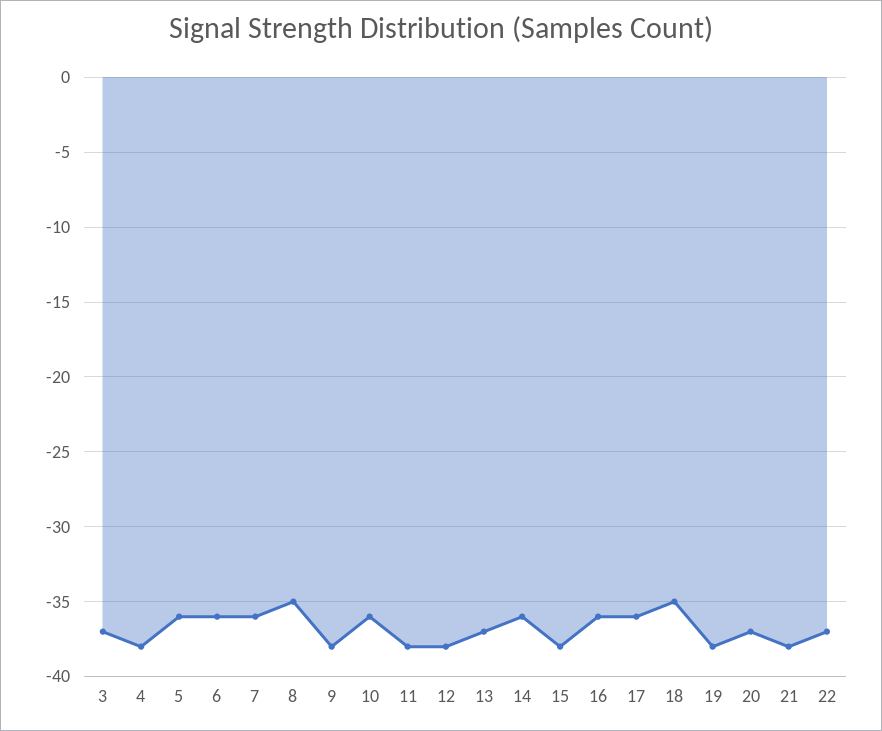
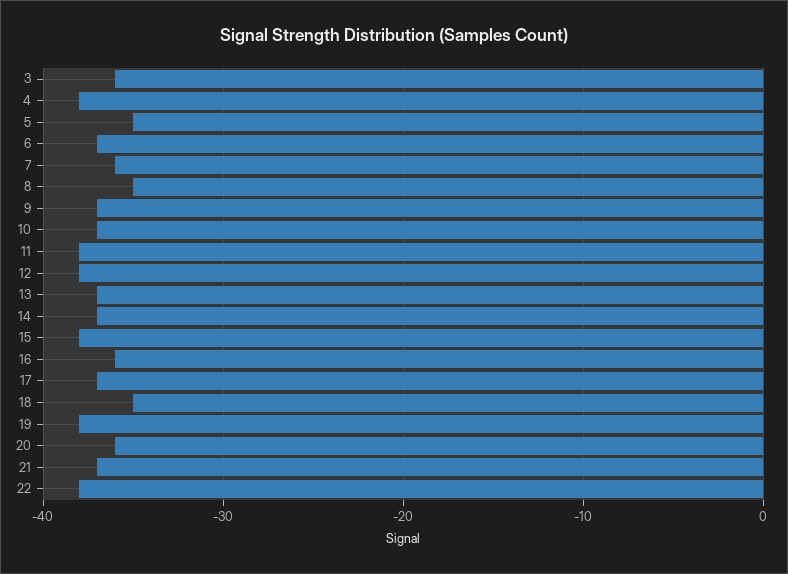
3: -37 -> -36
5: -36 -> -35
6: -36 -> -37
9: -38 -> -37
10: -36 -> -37
14: -36 -> -37
17: -36 -> -37
20: -37 -> -36
21: -38 -> -37
22: -37 -> -38

